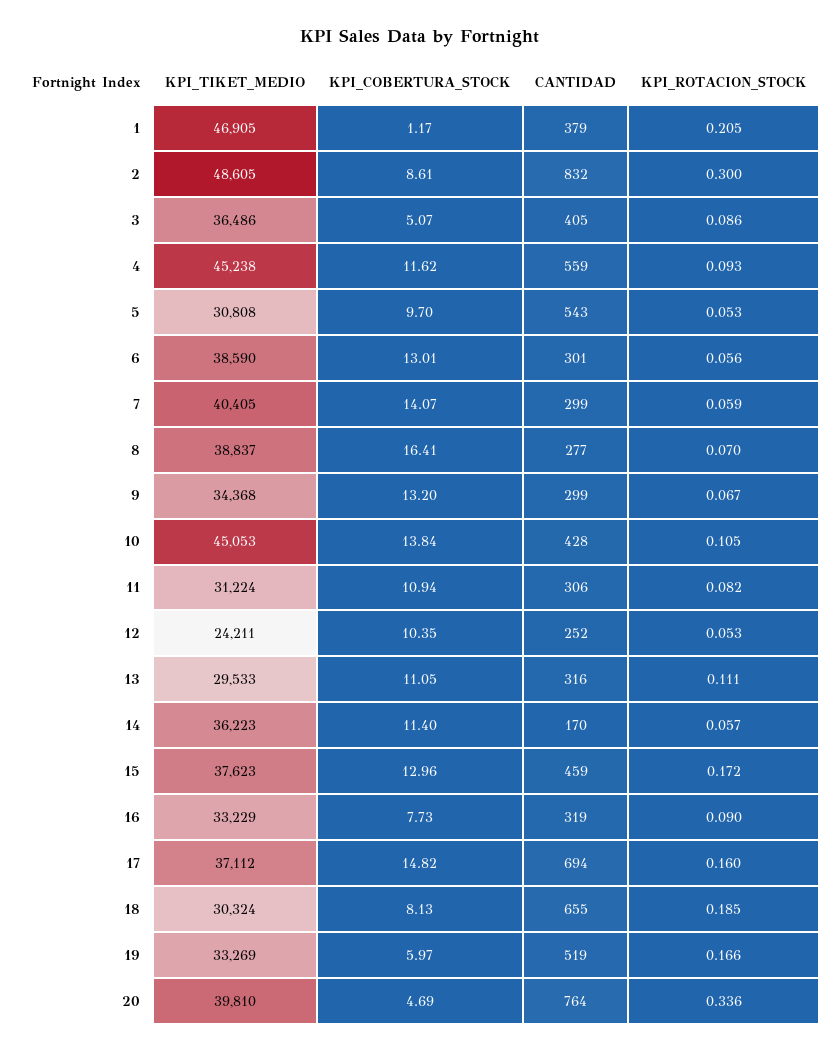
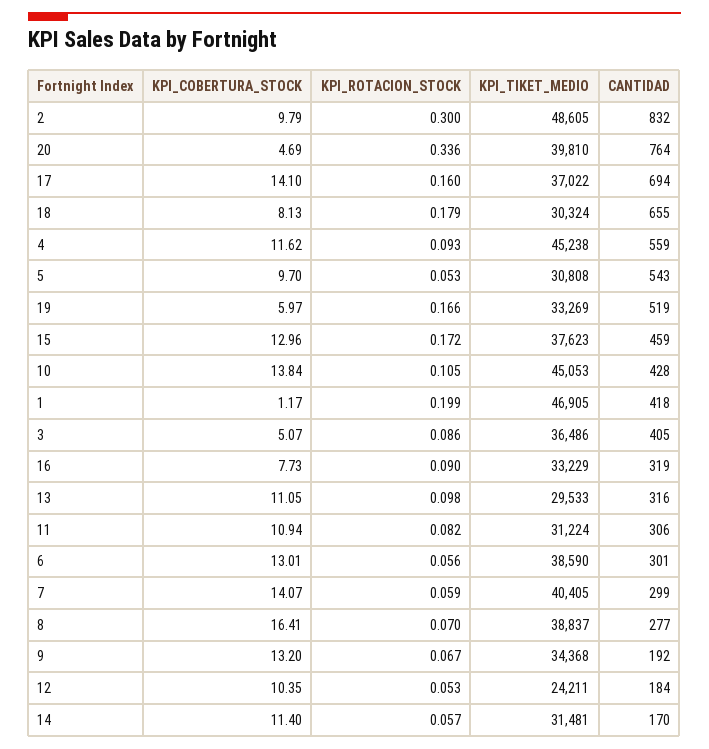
CANTIDAD, 1: 379 -> 418
KPI_ROTACION_STOCK, 1: 0.205 -> 0.199
KPI_COBERTURA_STOCK, 2: 8.61 -> 9.79
CANTIDAD, 9: 299 -> 192
CANTIDAD, 12: 252 -> 184
KPI_ROTACION_STOCK, 13: 0.111 -> 0.098
KPI_TIKET_MEDIO, 14: 36223 -> 31481
KPI_TIKET_MEDIO, 17: 37112 -> 37022
KPI_COBERTURA_STOCK, 17: 14.82 -> 14.1
KPI_ROTACION_STOCK, 18: 0.185 -> 0.179

